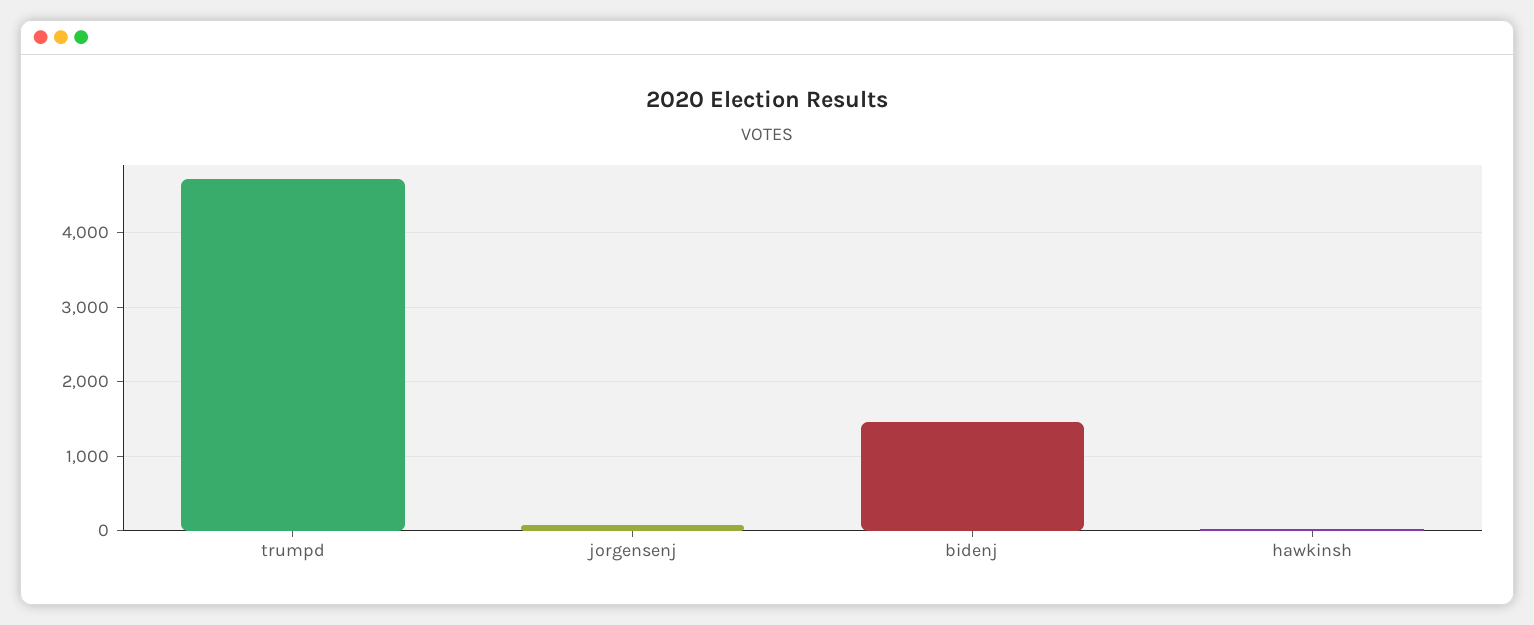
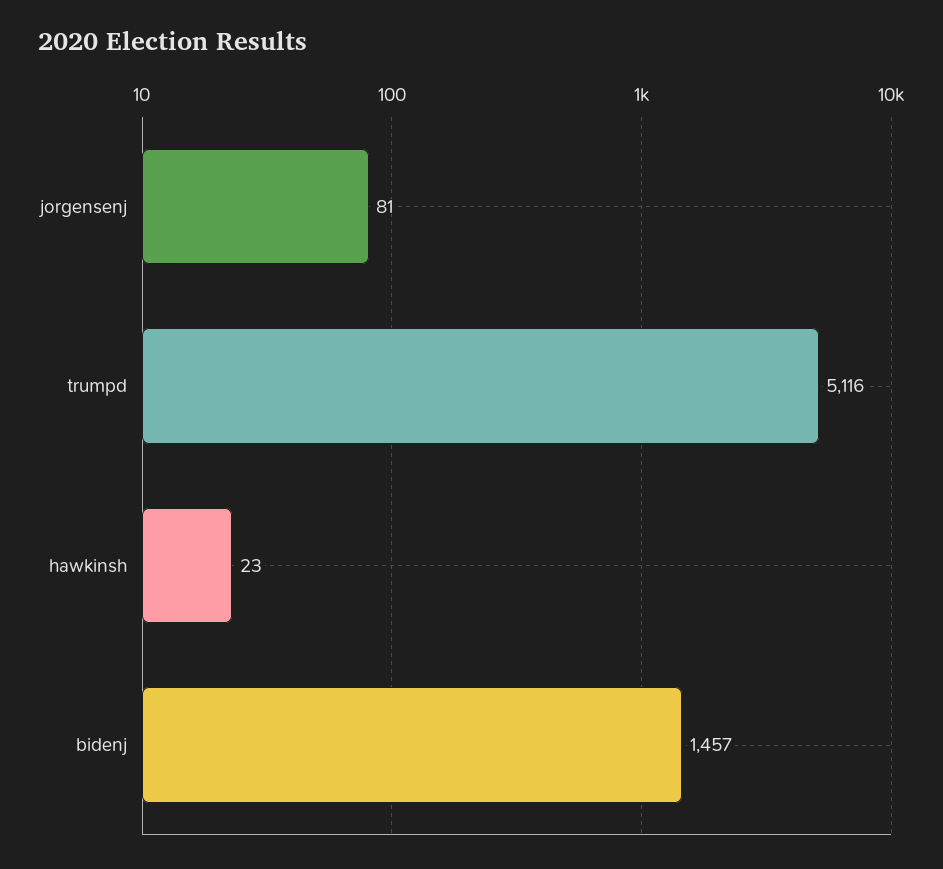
trumpd: 4700 -> 5116

